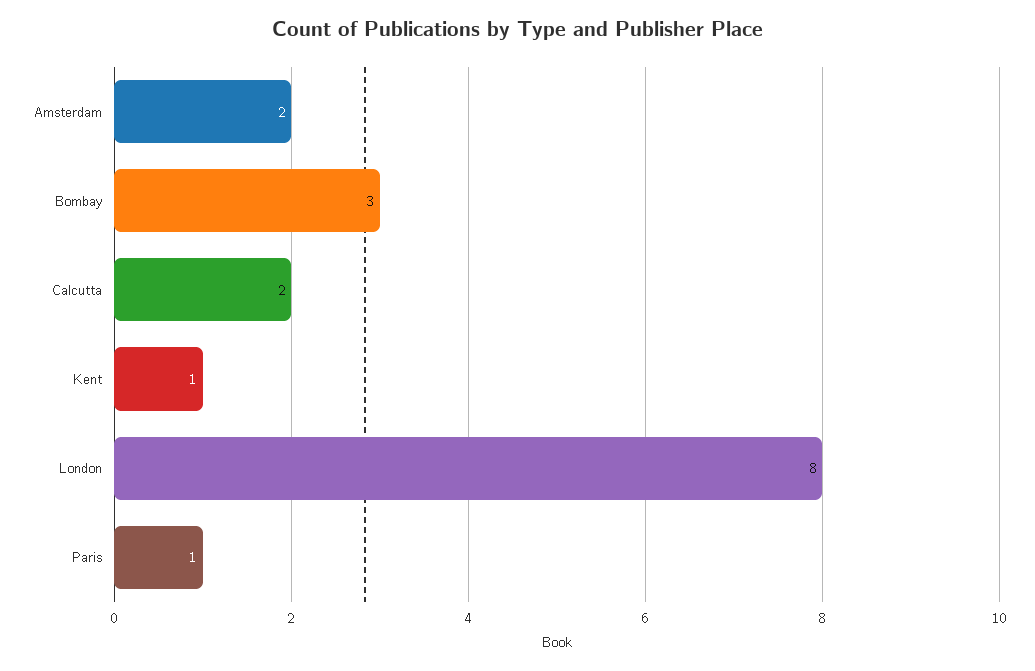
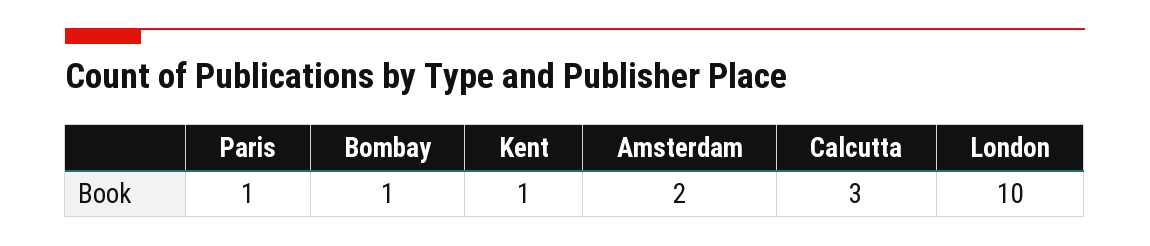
Bombay: 3 -> 1
Calcutta: 2 -> 3
London: 8 -> 10

